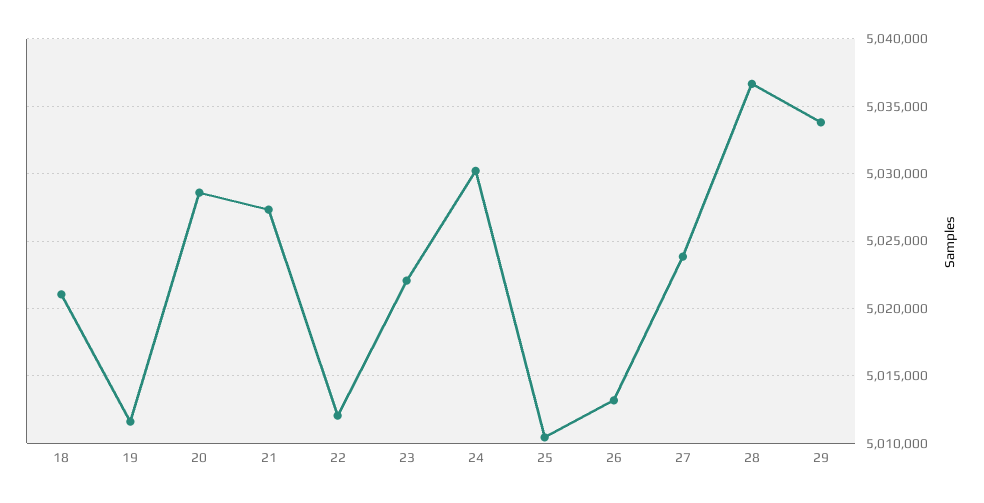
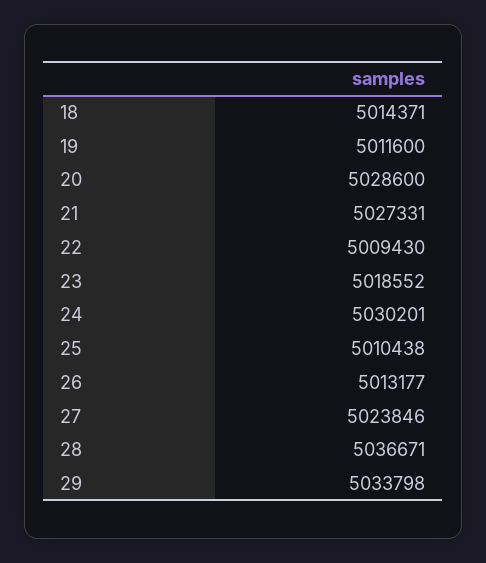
18: 5021000 -> 5014371
22: 5012000 -> 5009430
23: 5022000 -> 5018552

